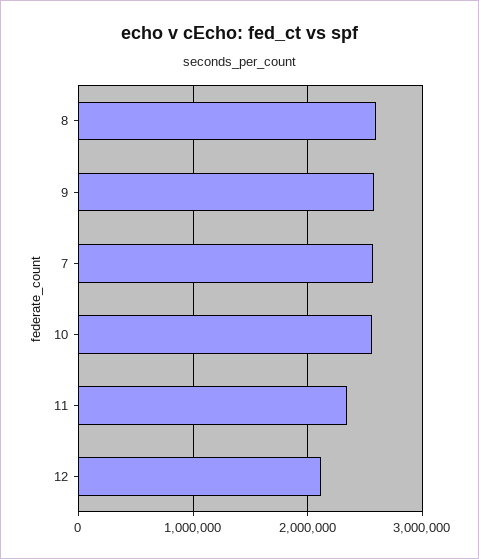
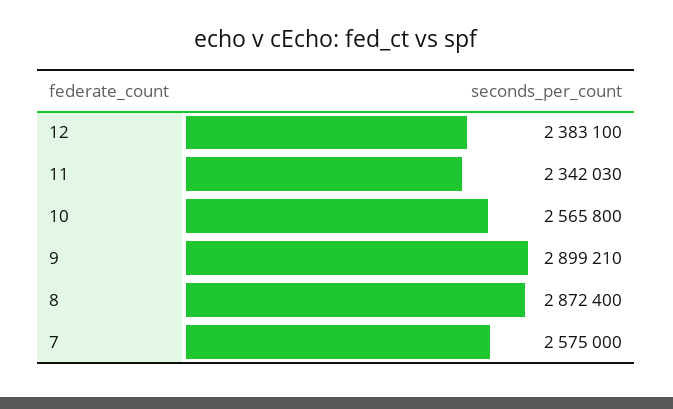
8: 2600000 -> 2872400
9: 2600000 -> 2899210
12: 2100000 -> 2383100

